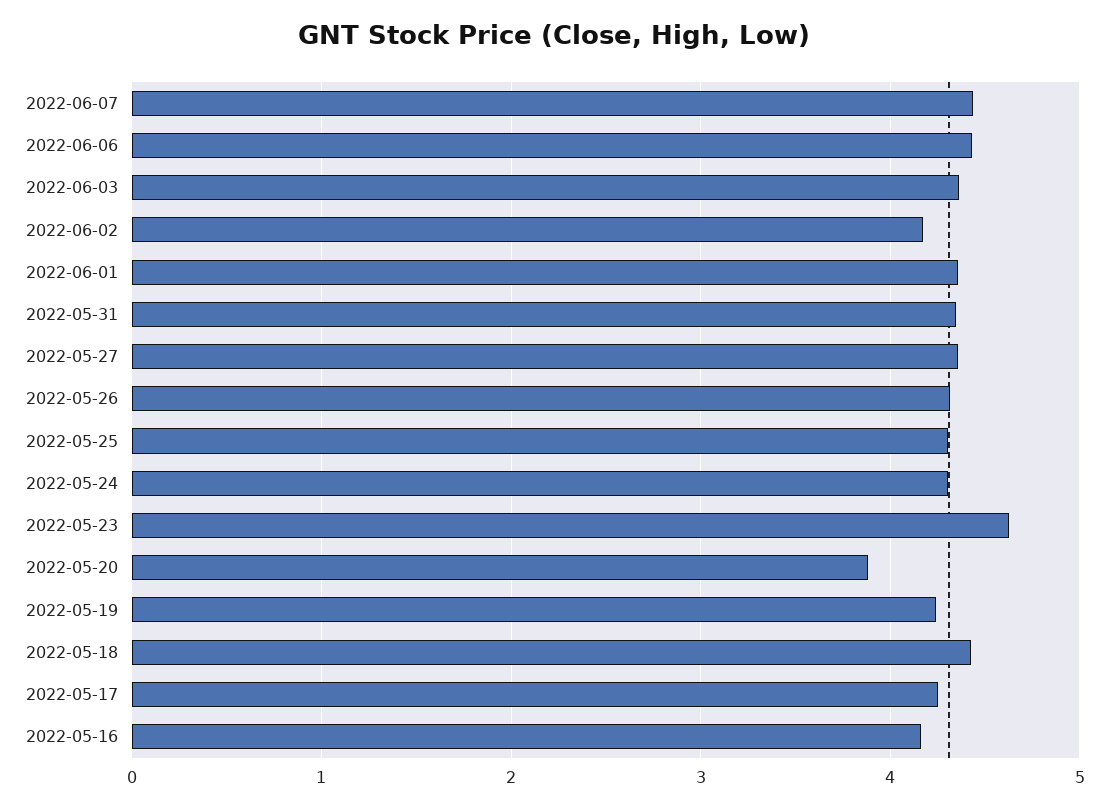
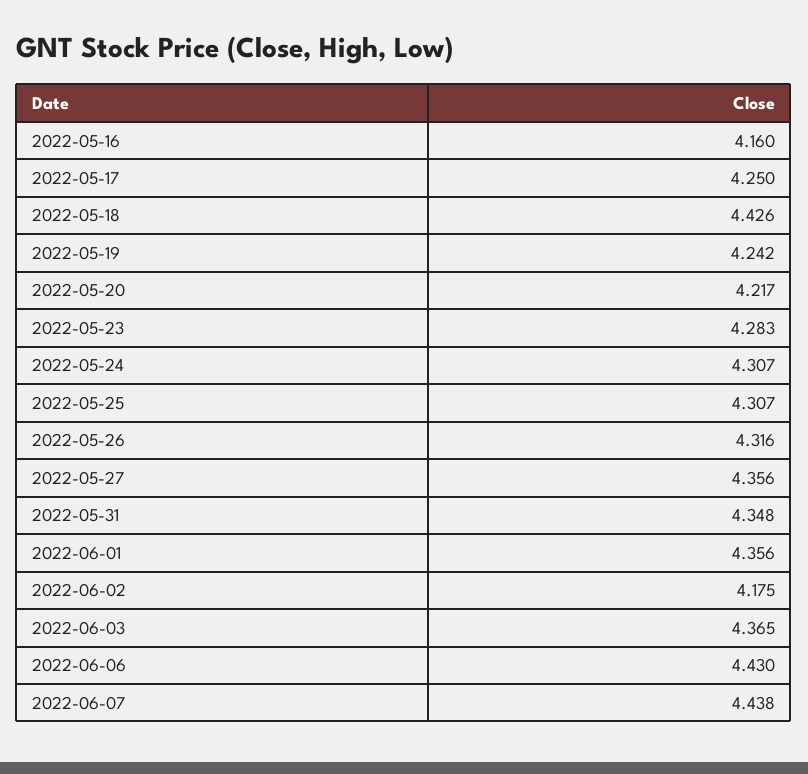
2022-05-23: 4.6 -> 4.283
2022-05-20: 3.9 -> 4.217

